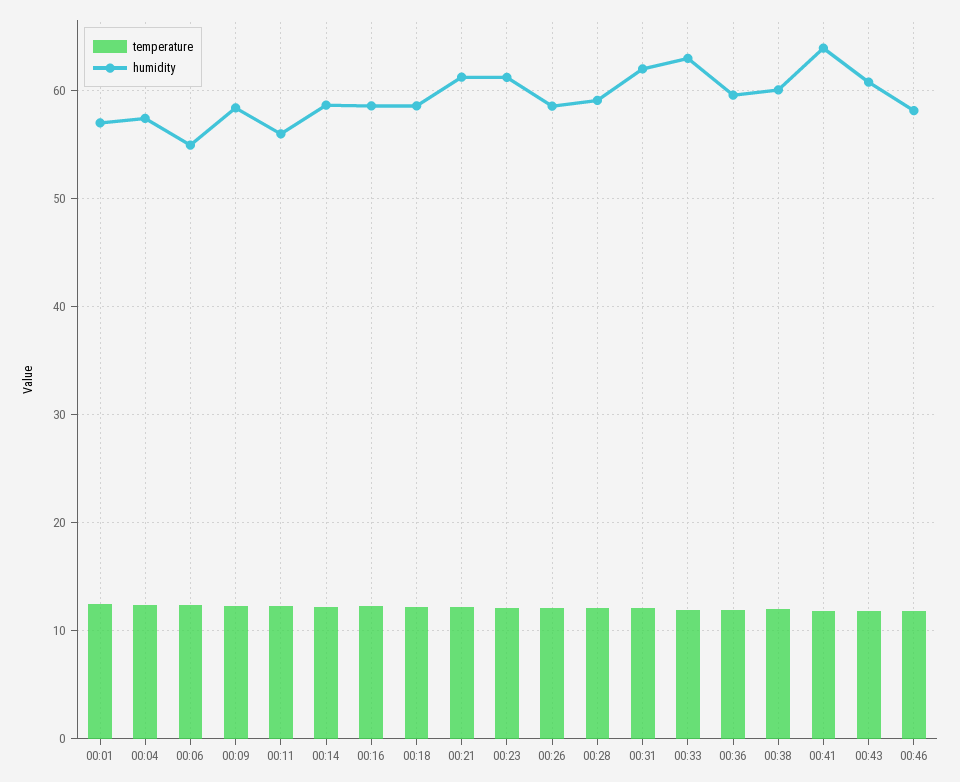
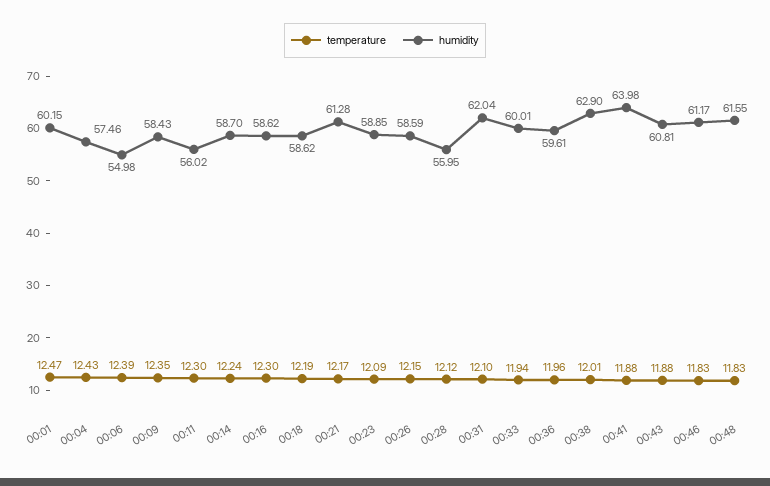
humidity, 00:01: 57 -> 60.15
humidity, 00:23: 61 -> 58.85
humidity, 00:28: 59 -> 55.95
humidity, 00:33: 63 -> 60.01
humidity, 00:38: 60 -> 62.9
humidity, 00:46: 58 -> 61.17
temperature, 00:48: none -> 11.83
humidity, 00:48: none -> 61.55

